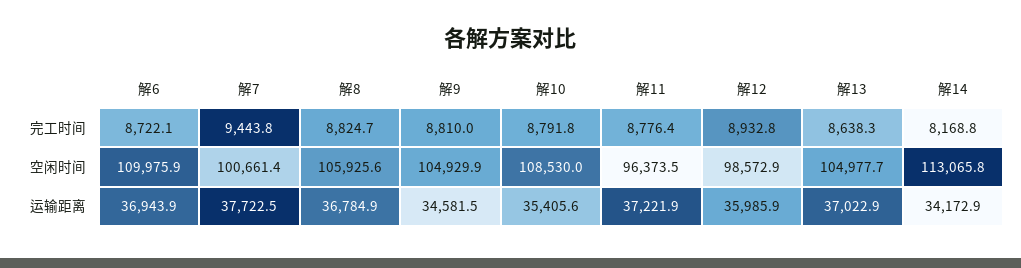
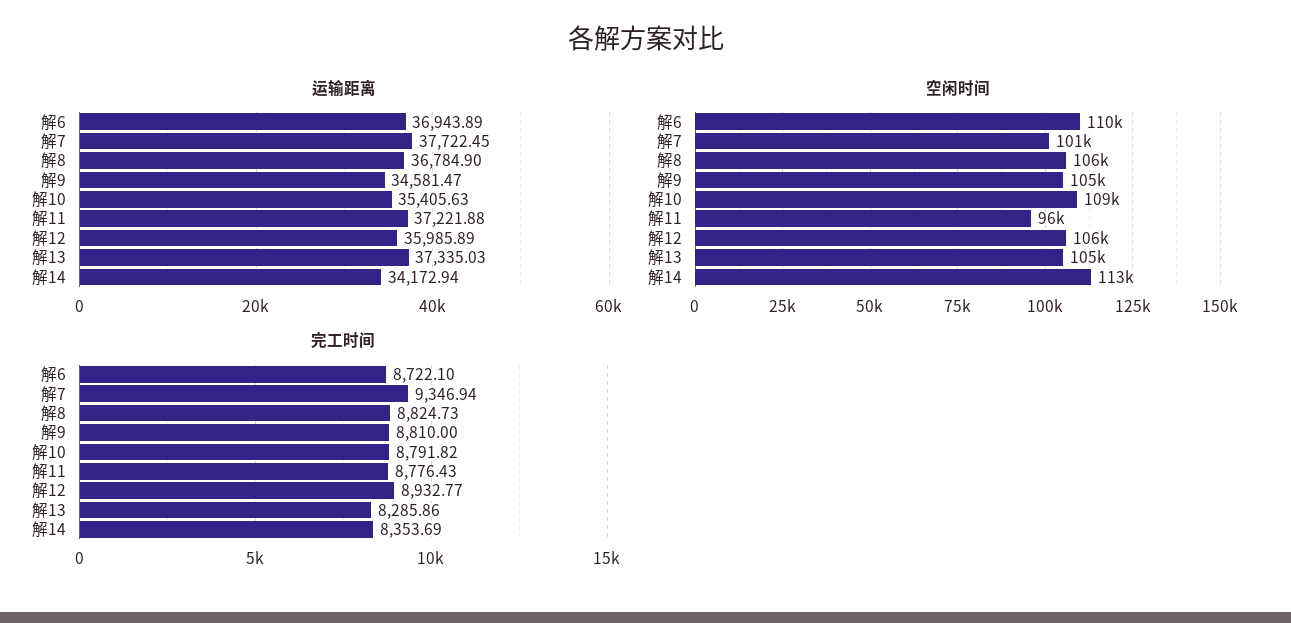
完工时间, 解7: 9443.8 -> 9346.94
完工时间, 解13: 8638.3 -> 8285.86
完工时间, 解14: 8168.8 -> 8353.69
空闲时间, 解12: 98572.9 -> 106000
运输距离, 解13: 37022.9 -> 37335.03

